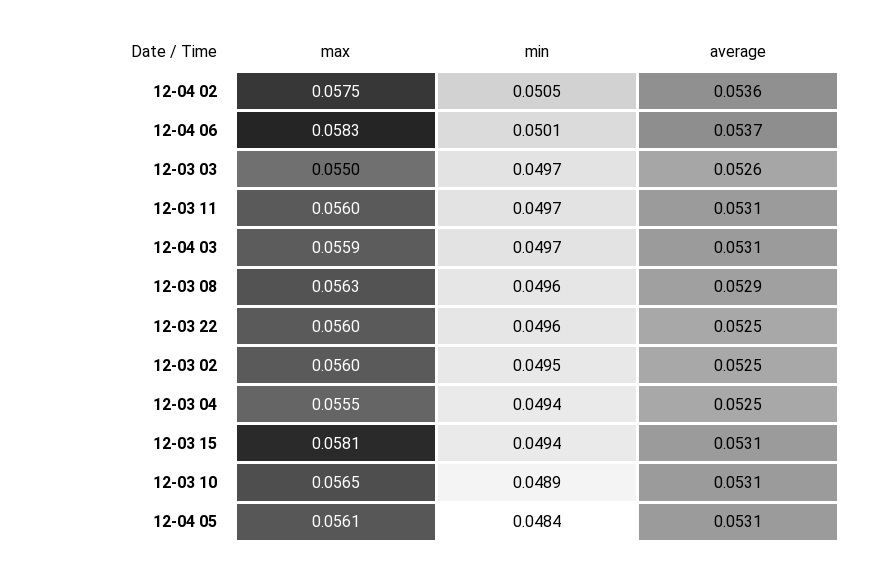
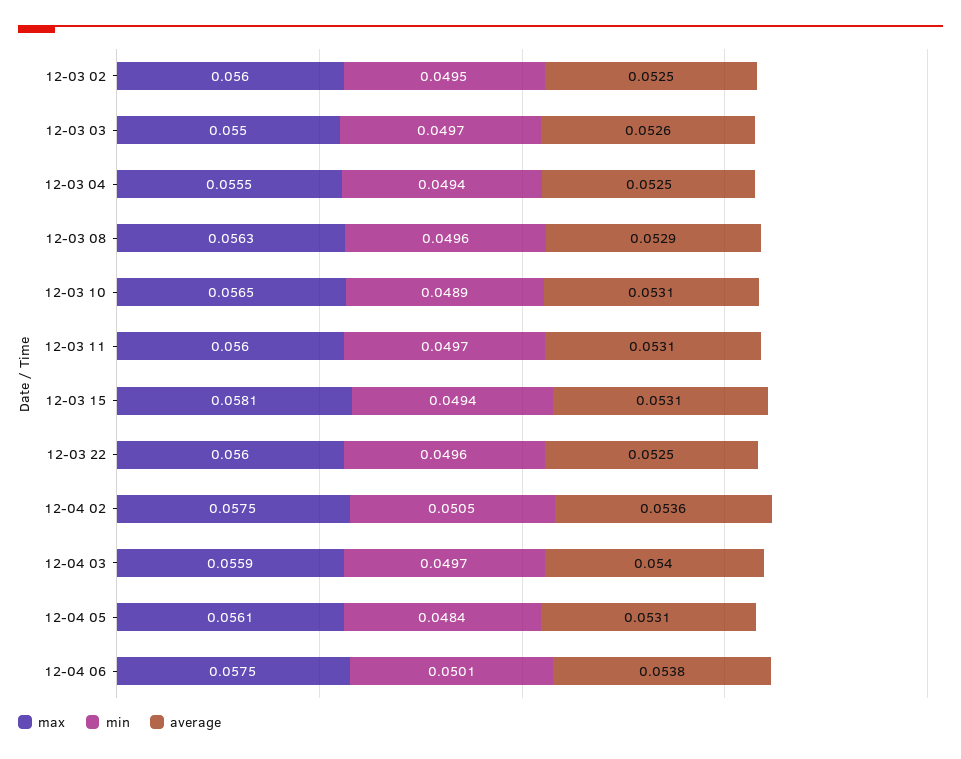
max, 12-04 06: 0.0583 -> 0.0575
average, 12-04 06: 0.0537 -> 0.0538
average, 12-04 03: 0.0531 -> 0.054

